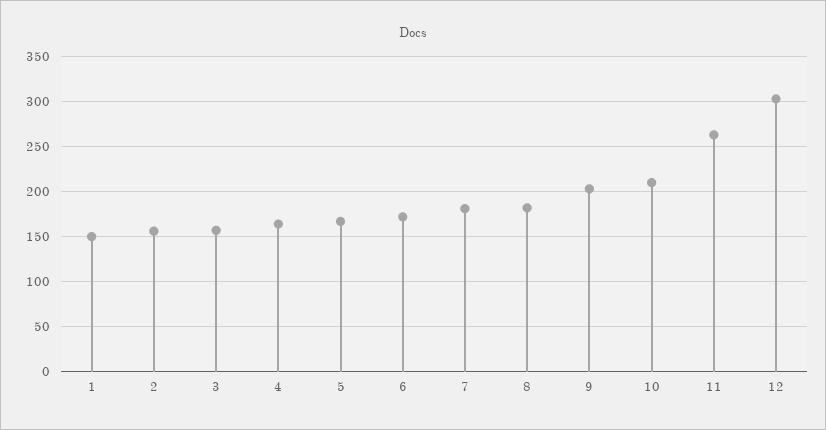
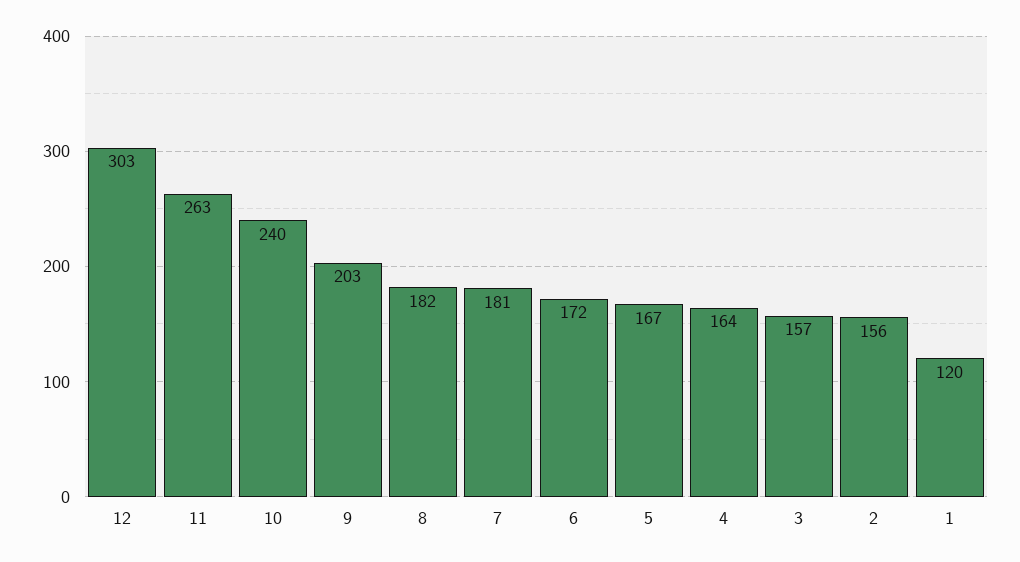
1: 150 -> 120
10: 210 -> 240

